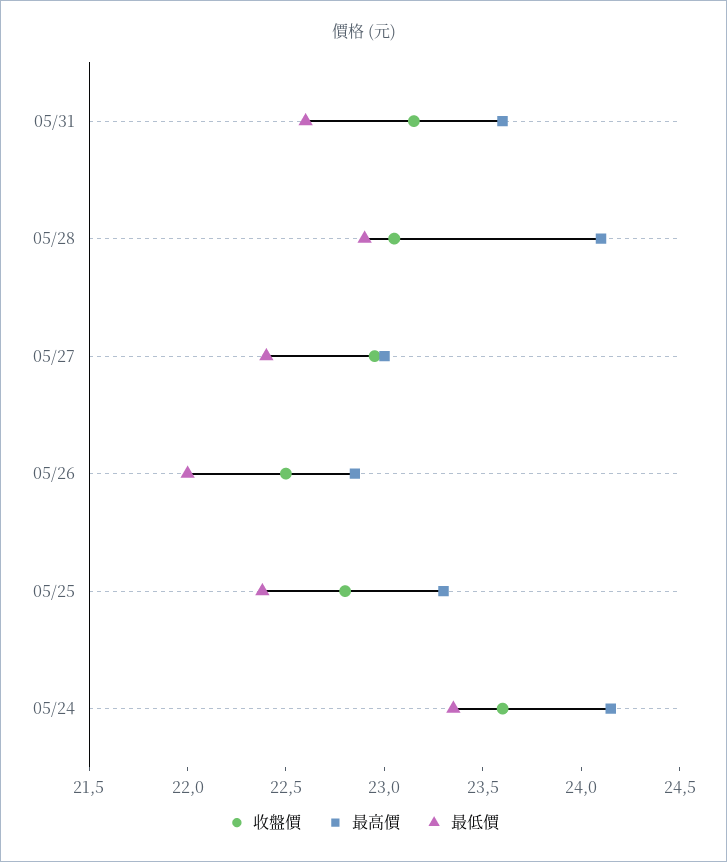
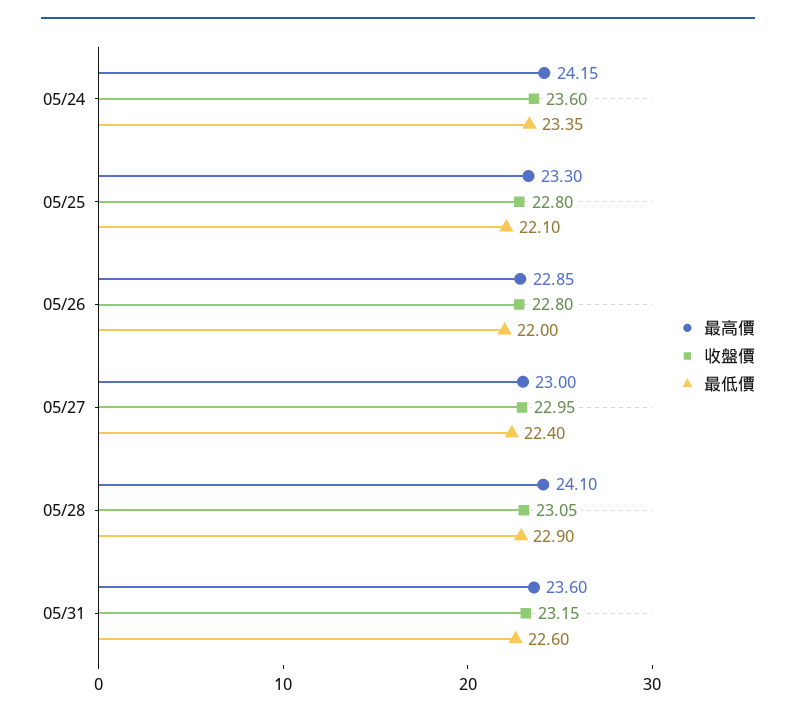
收盤價, 05/26: 22.5 -> 22.8
最低價, 05/25: 22.4 -> 22.1

